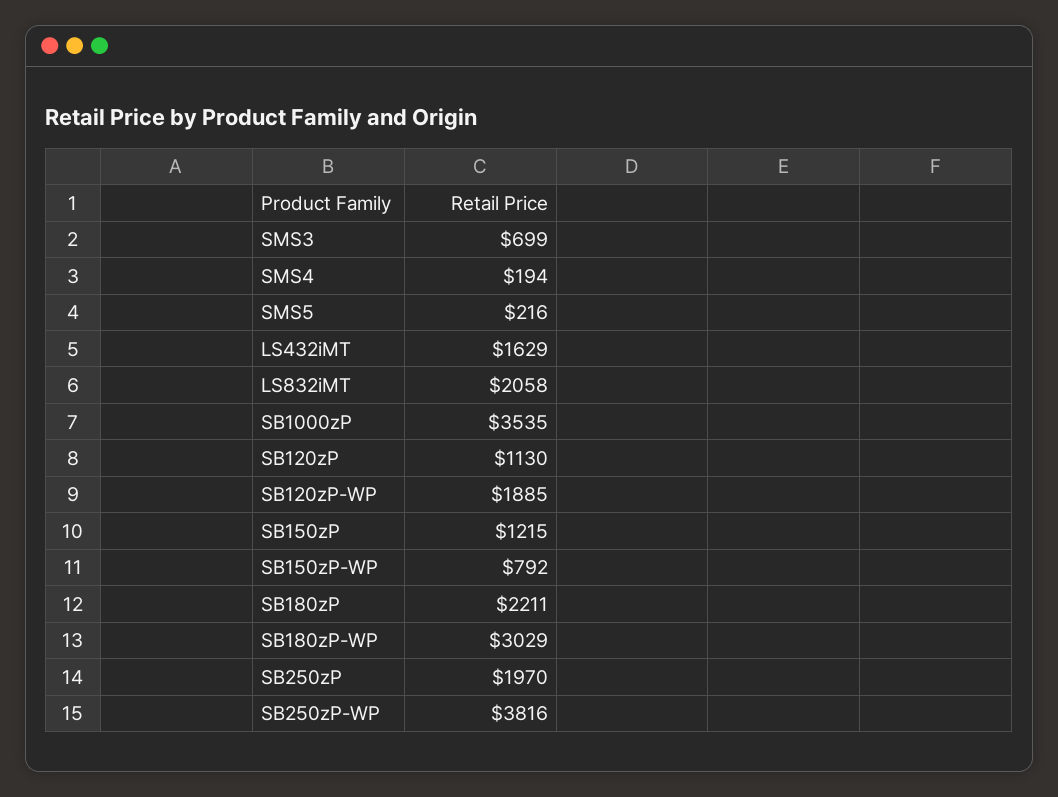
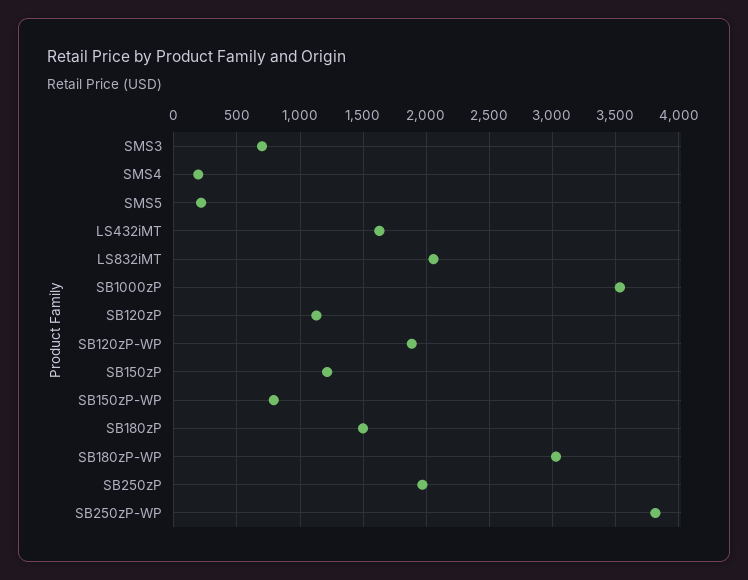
SB180zP: 2211 -> 1500

